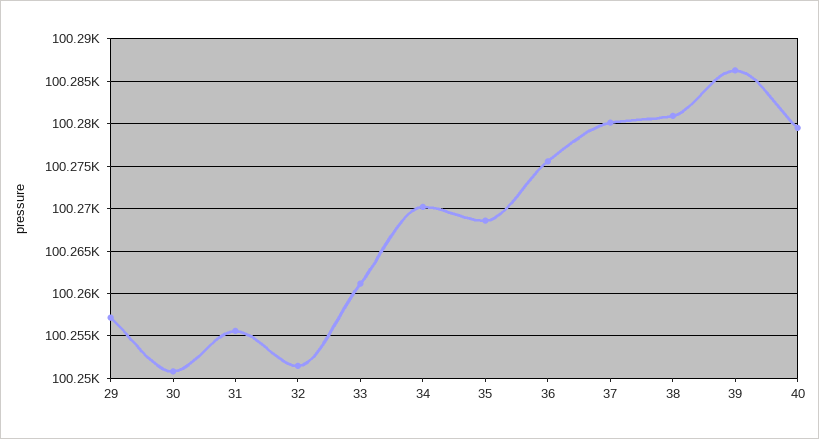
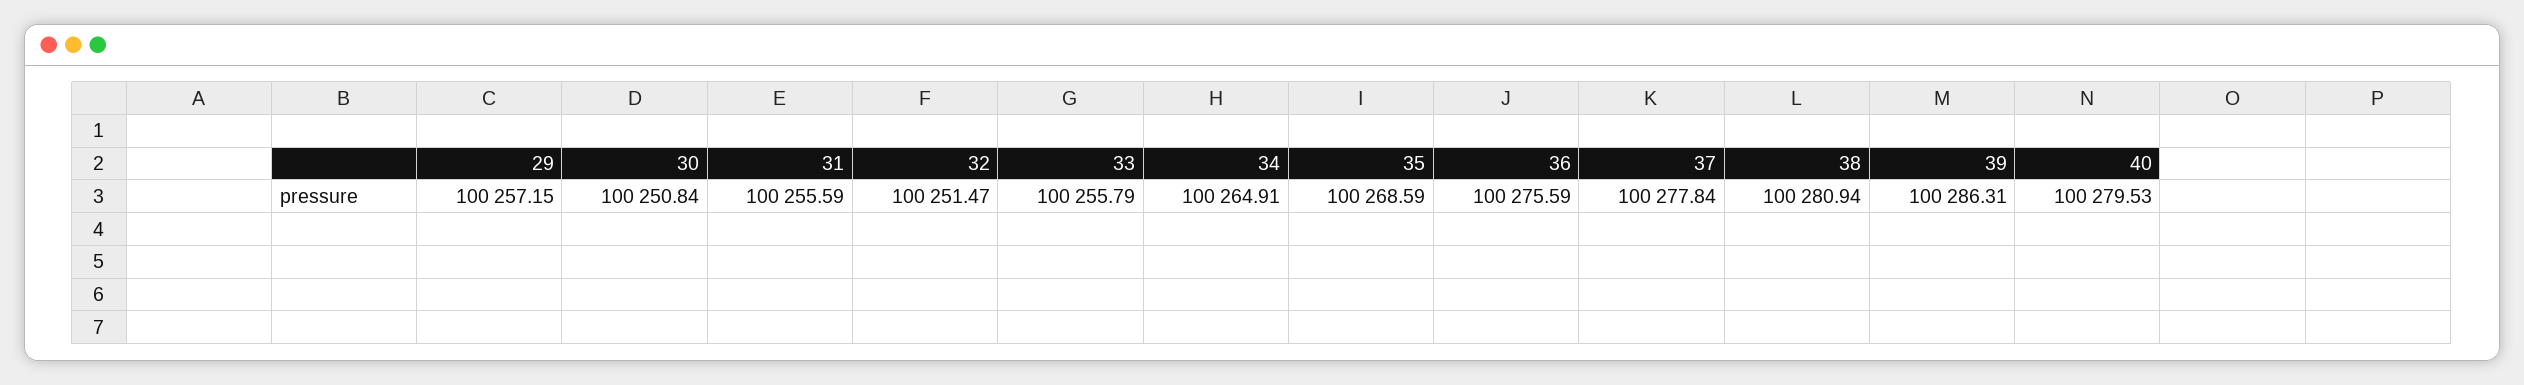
33: 100261 -> 100255.79
34: 100270 -> 100264.91
37: 100280 -> 100277.84

